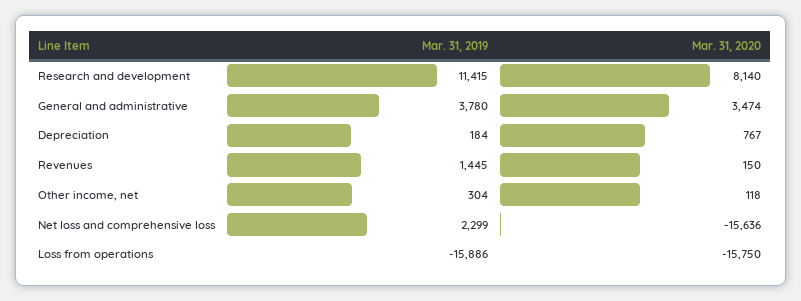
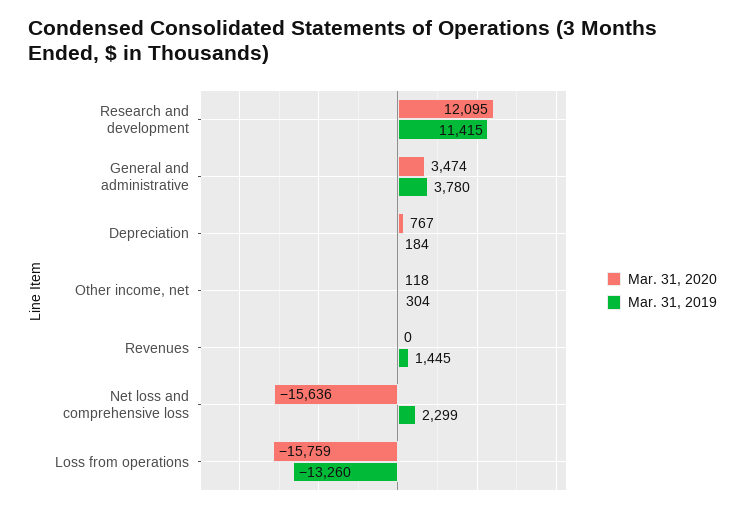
Mar. 31, 2020, Research and development: 8140 -> 12095
Mar. 31, 2020, Revenues: 150 -> 0
Mar. 31, 2019, Loss from operations: -15886 -> -13260
Mar. 31, 2020, Loss from operations: -15750 -> -15759

